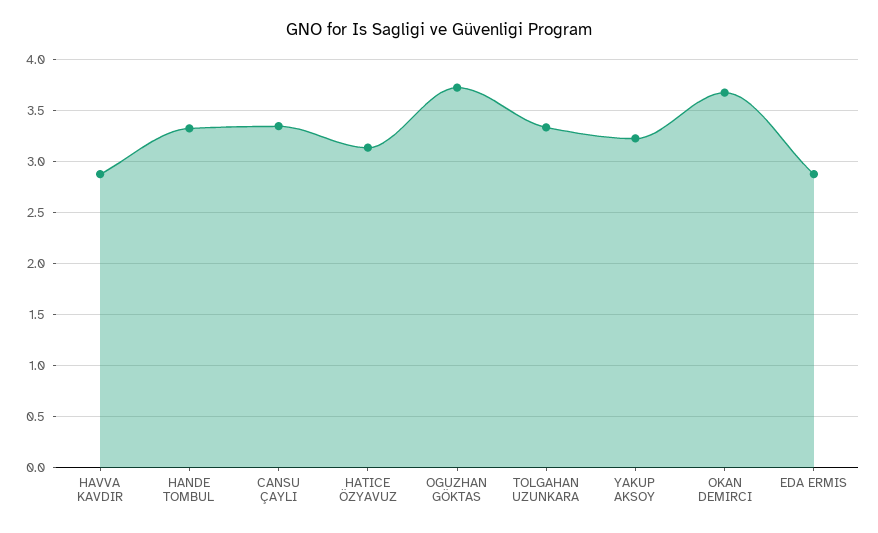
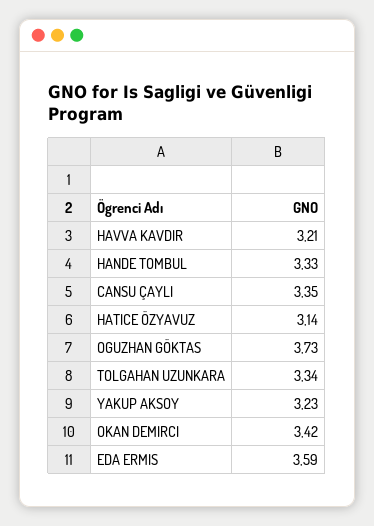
HAVVA KAVDIR: 2.9 -> 3.21
OKAN DEMIRCI: 3.7 -> 3.42
EDA ERMIS: 2.9 -> 3.59

